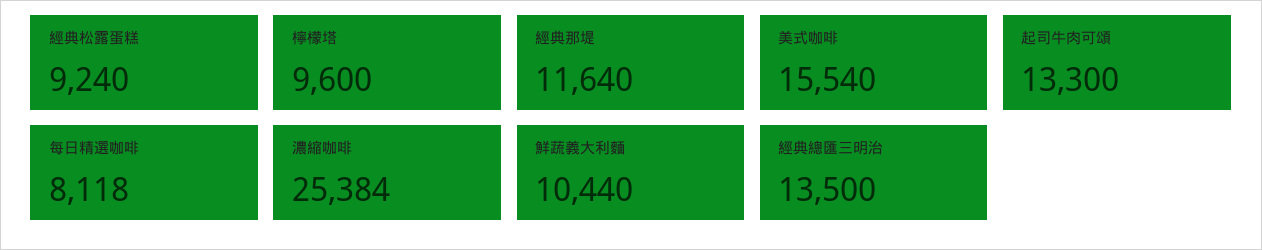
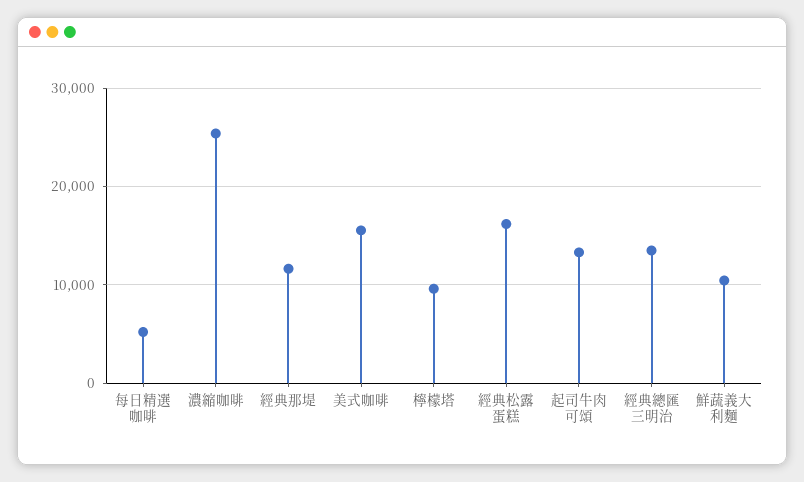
經典松露蛋糕: 9240 -> 16000
每日精選咖啡: 8118 -> 5000

